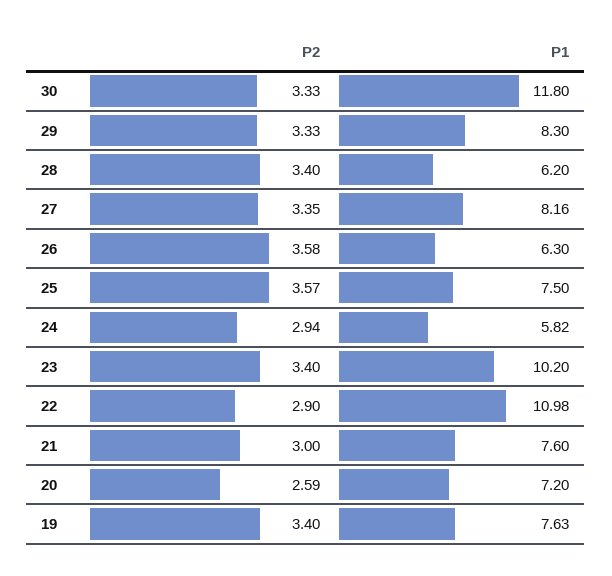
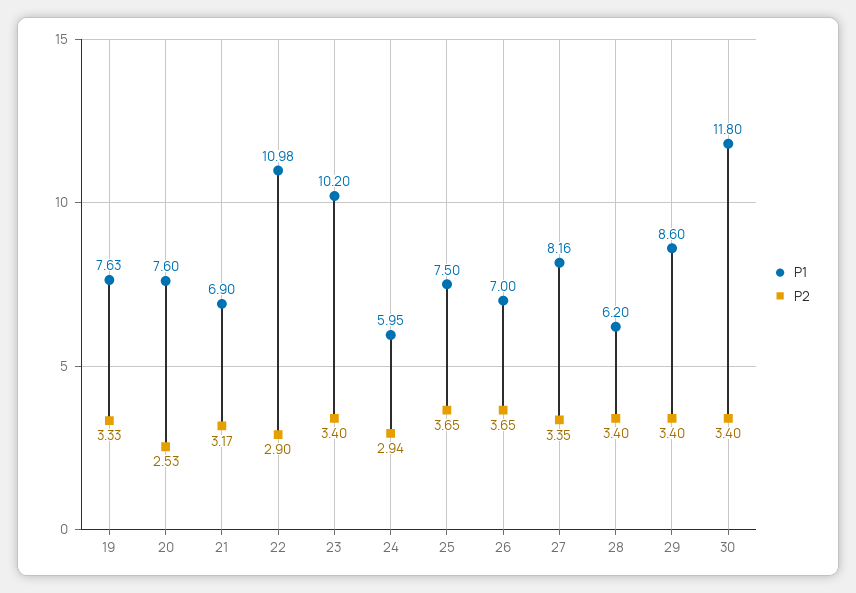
P2, 30: 3.33 -> 3.4
P2, 29: 3.33 -> 3.4
P1, 29: 8.3 -> 8.6
P2, 26: 3.58 -> 3.65
P1, 26: 6.3 -> 7
P2, 25: 3.57 -> 3.65
P1, 24: 5.82 -> 5.95
P2, 21: 3 -> 3.17
P1, 21: 7.6 -> 6.9
P2, 20: 2.59 -> 2.53
P1, 20: 7.2 -> 7.6
P2, 19: 3.4 -> 3.33

